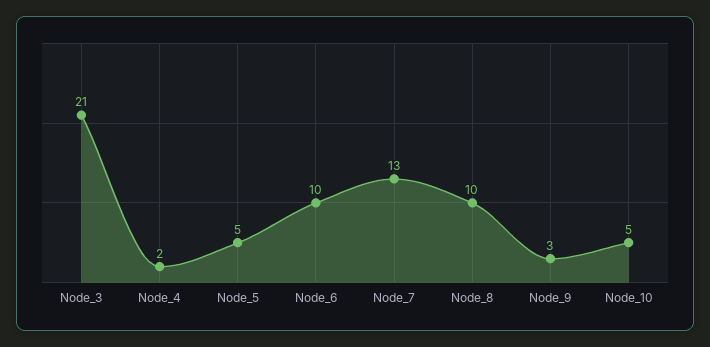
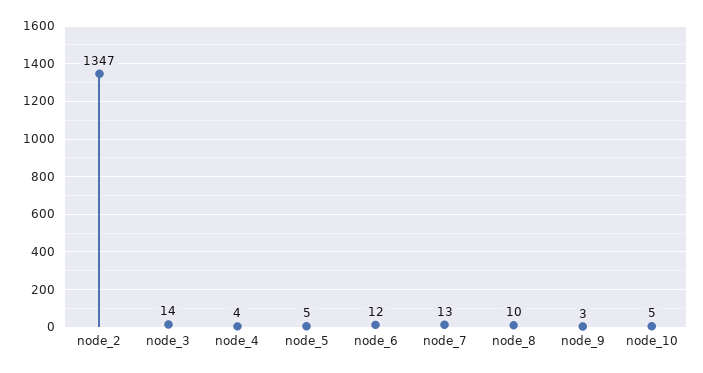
Node_3: 21 -> 14
Node_4: 2 -> 4
Node_6: 10 -> 12
node_2: none -> 1347

